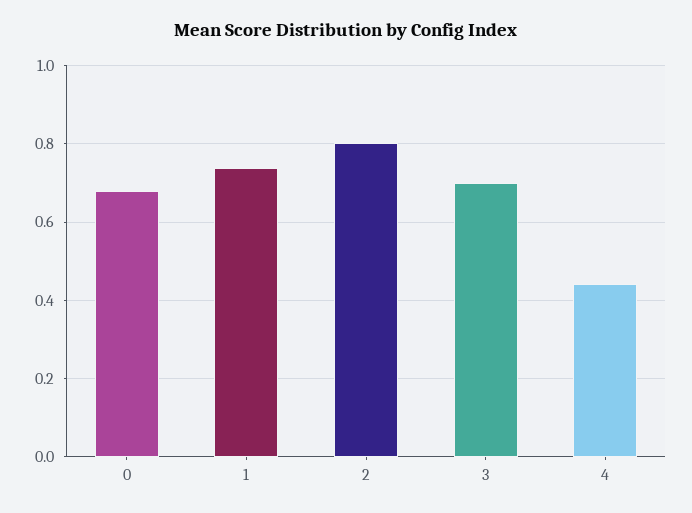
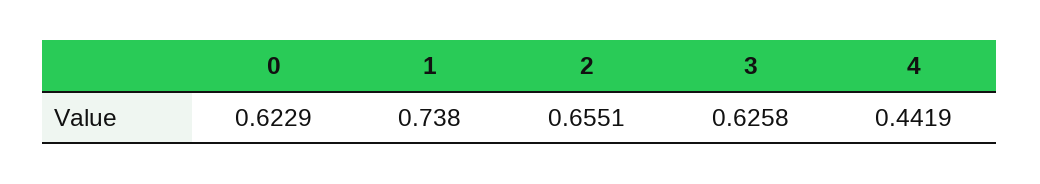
0: 0.68 -> 0.6229
2: 0.8 -> 0.6551
3: 0.7 -> 0.6258

